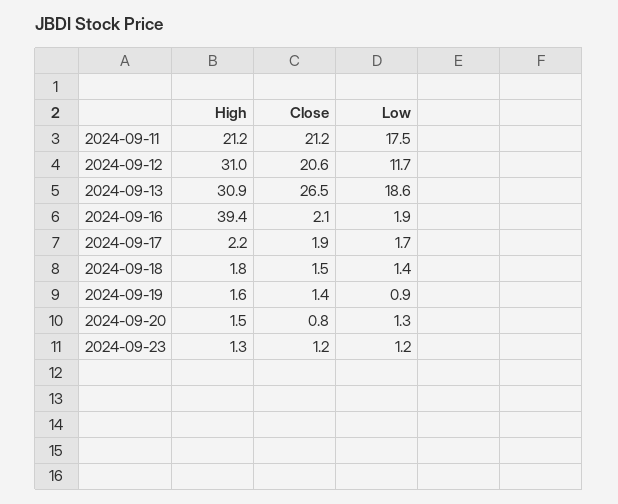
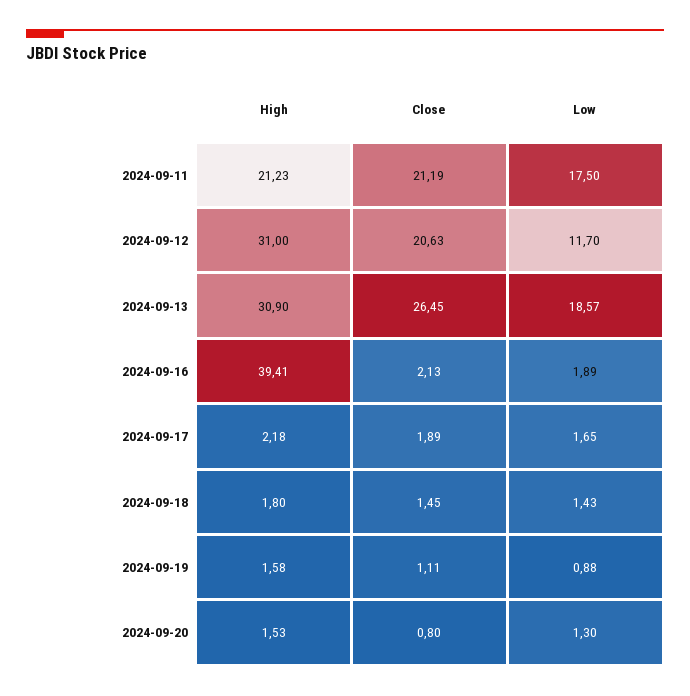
Close, 2024-09-19: 1.4 -> 1.11
High, 2024-09-23: 1.3 -> none
Close, 2024-09-23: 1.2 -> none
Low, 2024-09-23: 1.2 -> none

